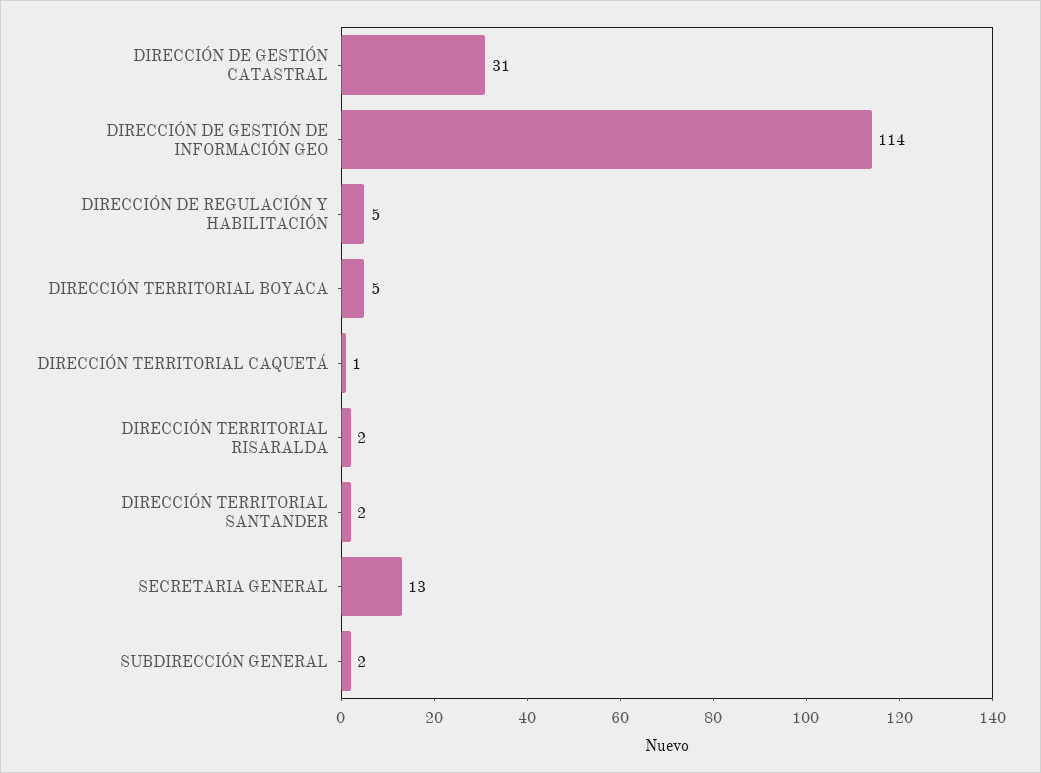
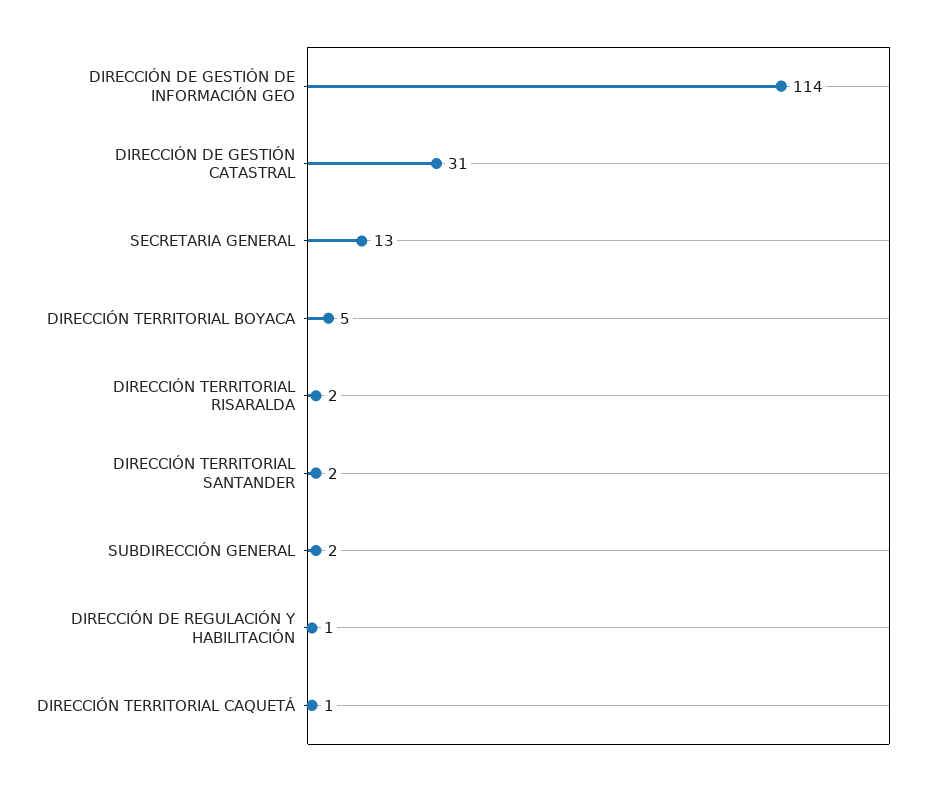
DIRECCIÓN DE REGULACIÓN Y HABILITACIÓN: 5 -> 1

